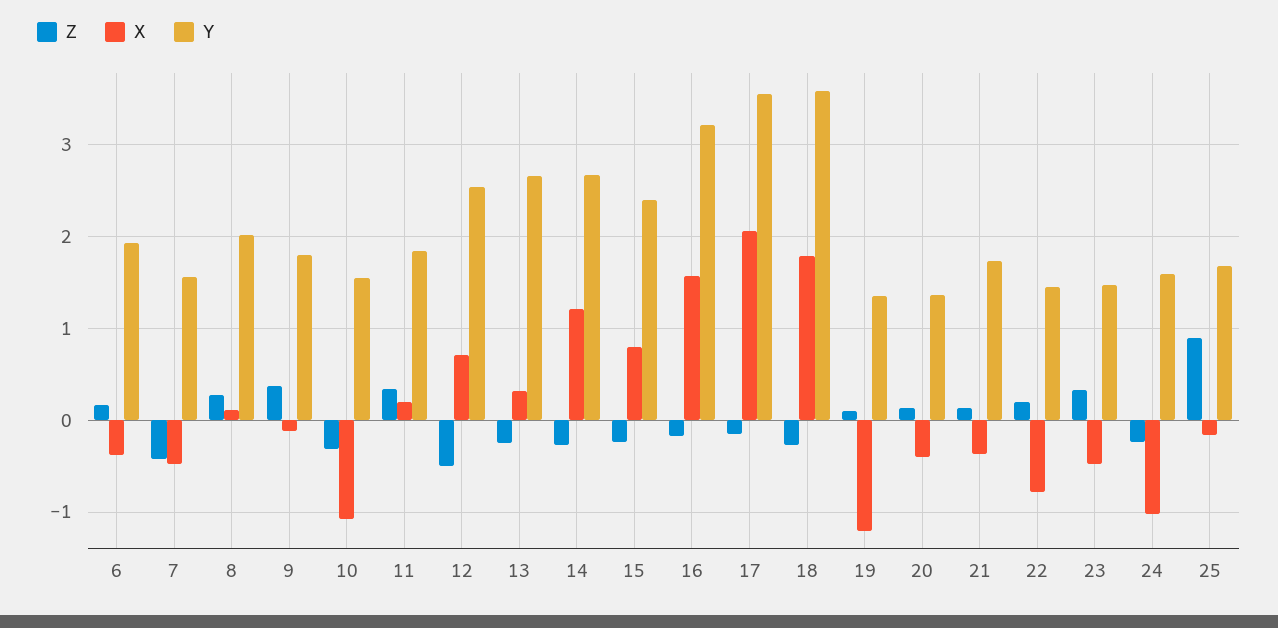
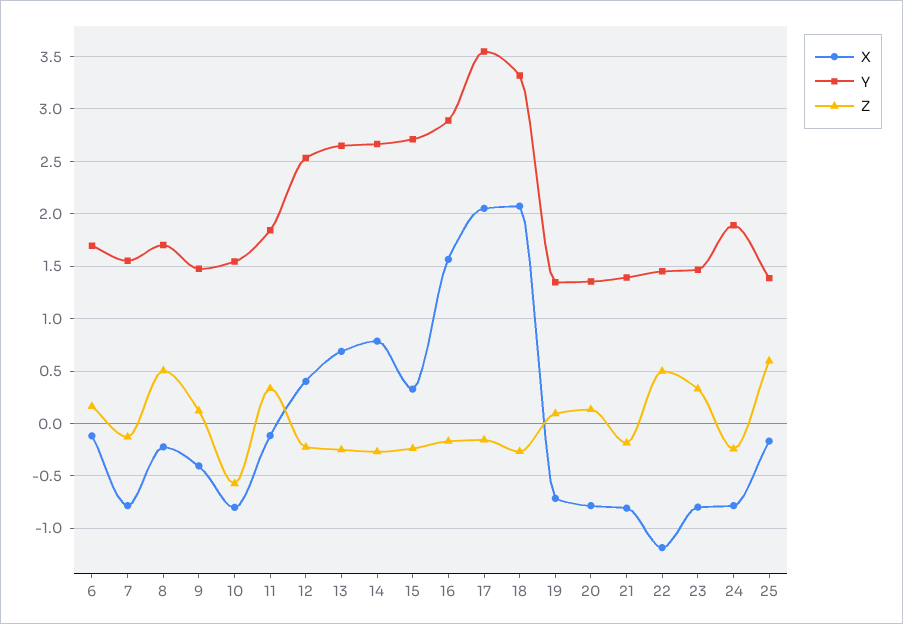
X, 6: -0.4 -> -0.1
Y, 6: 1.9 -> 1.7
Z, 7: -0.4 -> -0.1
X, 7: -0.5 -> -0.8
Z, 8: 0.3 -> 0.5
X, 8: 0.1 -> -0.2
Y, 8: 2 -> 1.7
Z, 9: 0.4 -> 0.1
X, 9: -0.1 -> -0.4
Y, 9: 1.8 -> 1.5
Z, 10: -0.3 -> -0.6
X, 10: -1.1 -> -0.8
X, 11: 0.2 -> -0.1
Z, 12: -0.5 -> -0.2
X, 12: 0.7 -> 0.4
X, 13: 0.3 -> 0.7
X, 14: 1.2 -> 0.8
X, 15: 0.8 -> 0.3
Y, 15: 2.4 -> 2.7
Y, 16: 3.2 -> 2.9
X, 18: 1.8 -> 2.1
Y, 18: 3.6 -> 3.3
X, 19: -1.2 -> -0.7
X, 20: -0.4 -> -0.8
Z, 21: 0.1 -> -0.2
X, 21: -0.4 -> -0.8
Y, 21: 1.7 -> 1.4
Z, 22: 0.2 -> 0.5
X, 22: -0.8 -> -1.2
X, 23: -0.5 -> -0.8
X, 24: -1 -> -0.8
Y, 24: 1.6 -> 1.9
Z, 25: 0.9 -> 0.6
Y, 25: 1.7 -> 1.4

